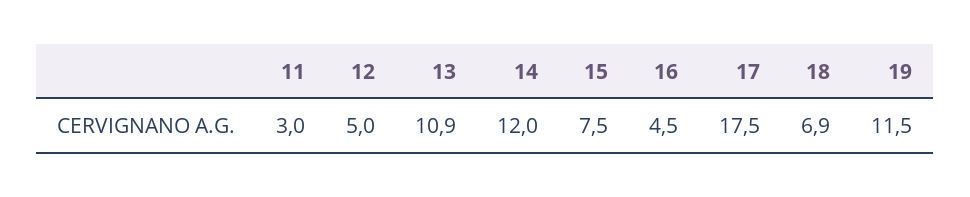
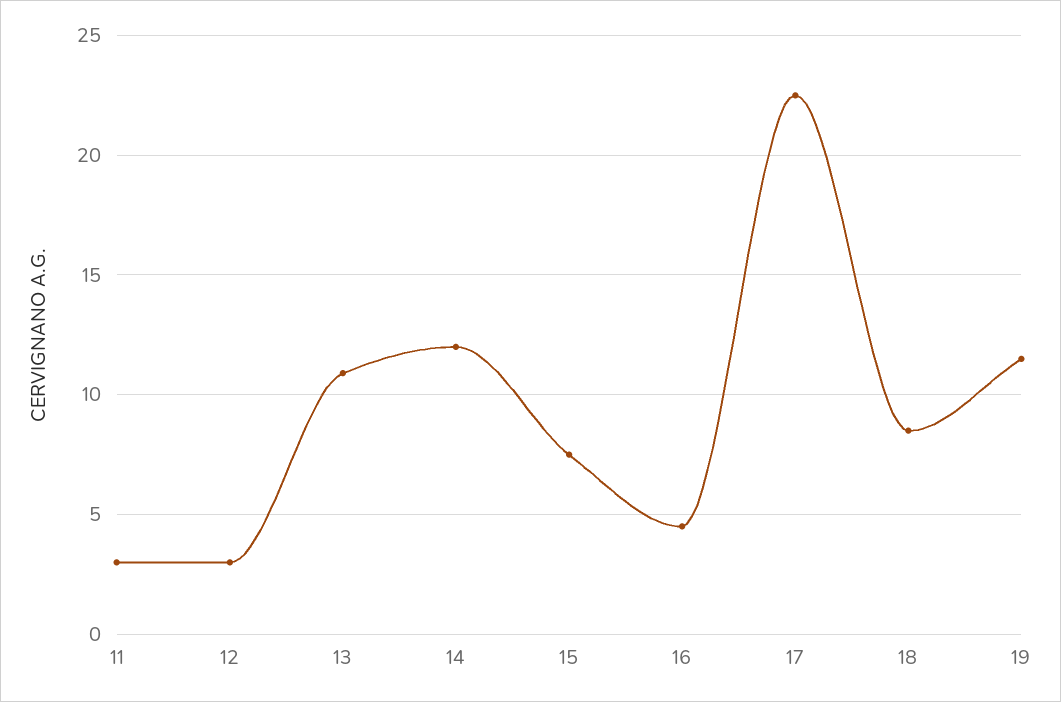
12: 5 -> 3
17: 17.5 -> 22.5
18: 6.9 -> 8.5

